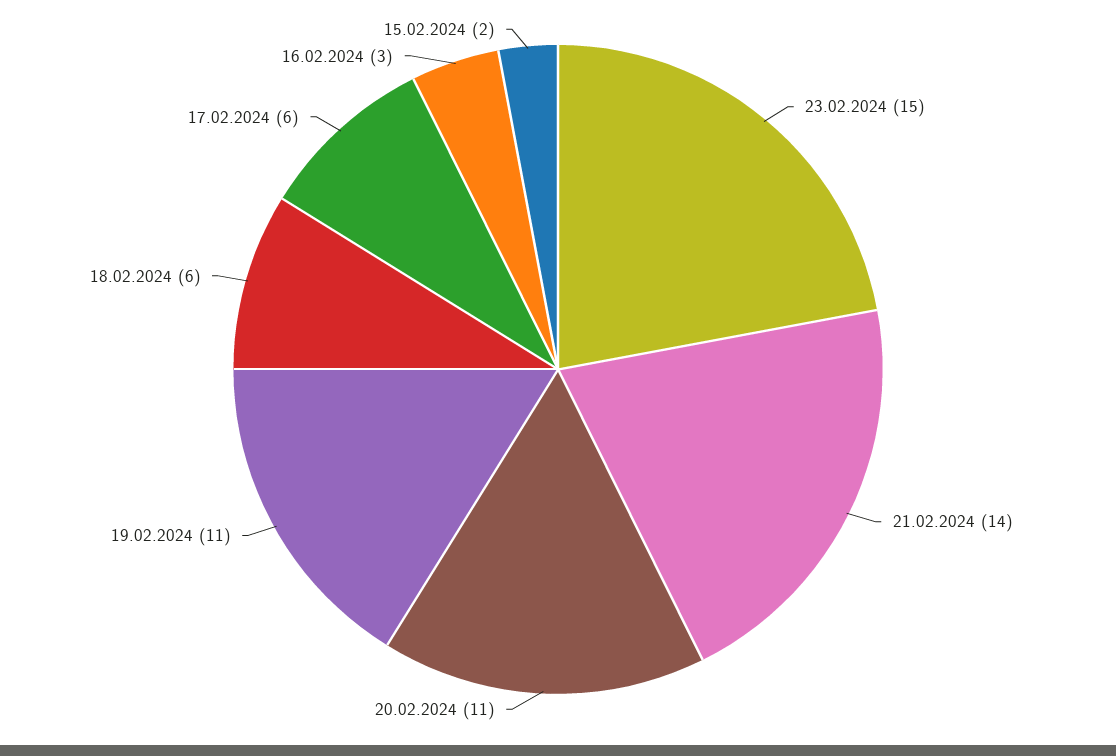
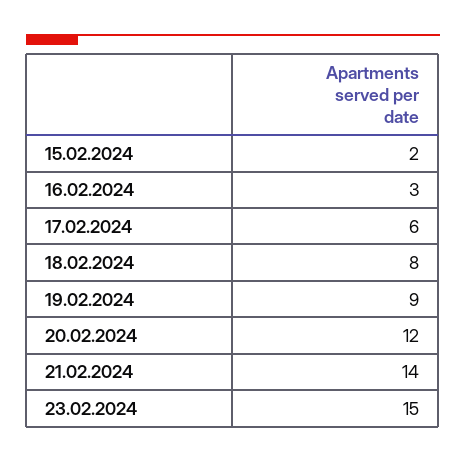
20.02.2024: 11 -> 12
19.02.2024: 11 -> 9
18.02.2024: 6 -> 8

